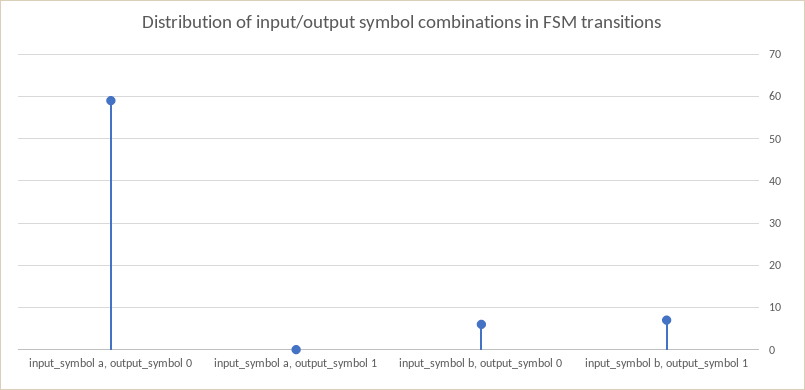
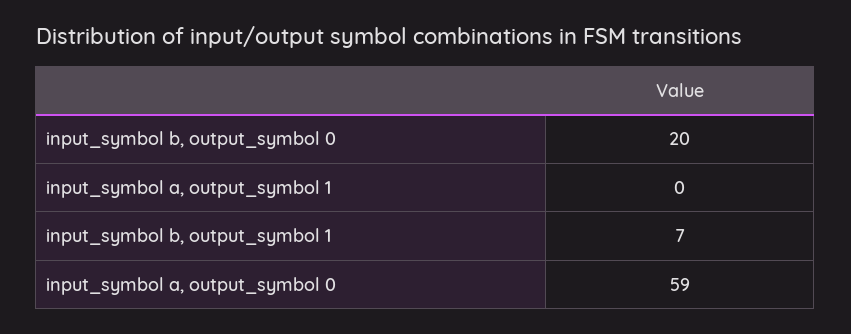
input_symbol b, output_symbol 0: 5 -> 20

